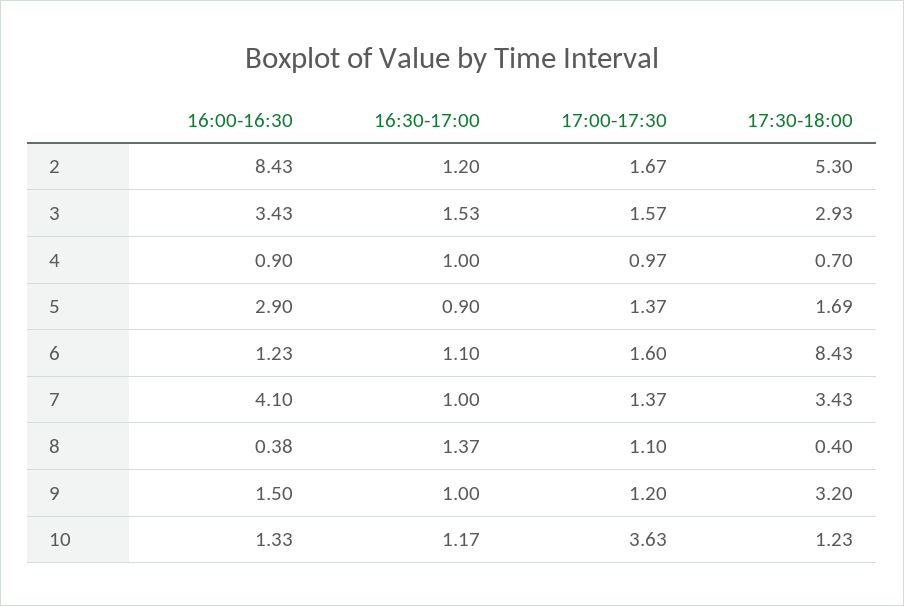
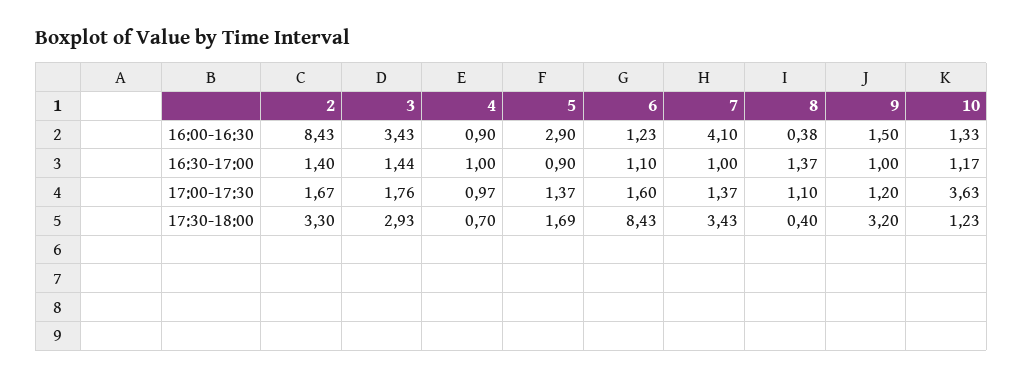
16:30-17:00, 2: 1.2 -> 1.4
17:30-18:00, 2: 5.3 -> 3.3
16:30-17:00, 3: 1.53 -> 1.44
17:00-17:30, 3: 1.57 -> 1.76

